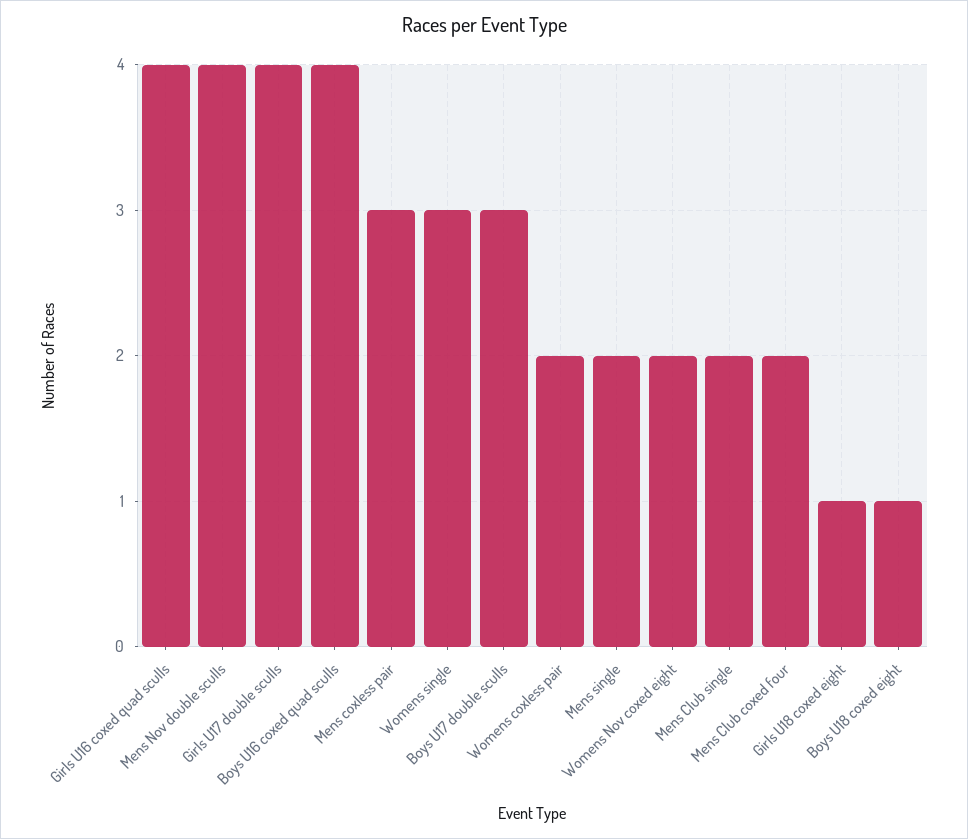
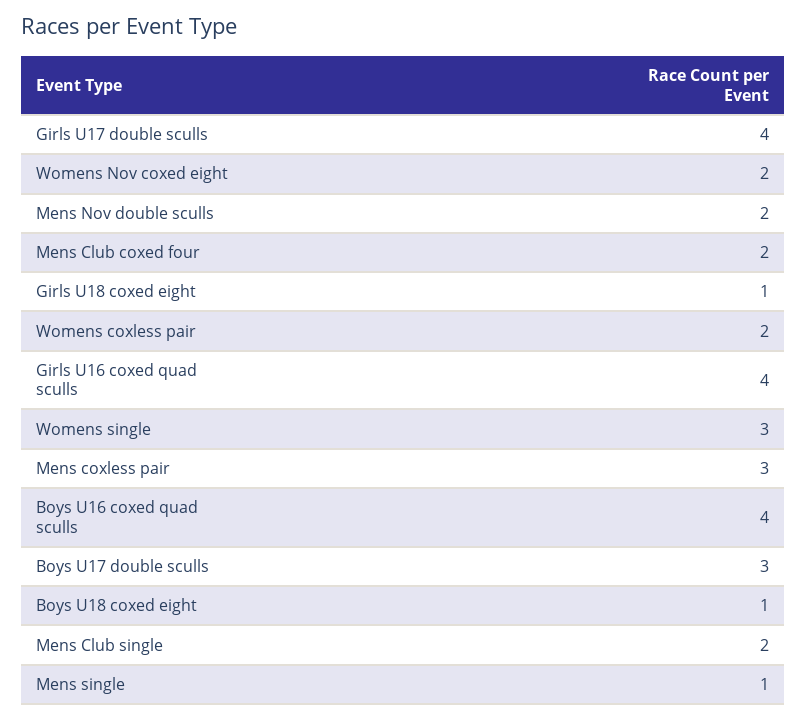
Mens Nov double sculls: 4 -> 2
Mens single: 2 -> 1

